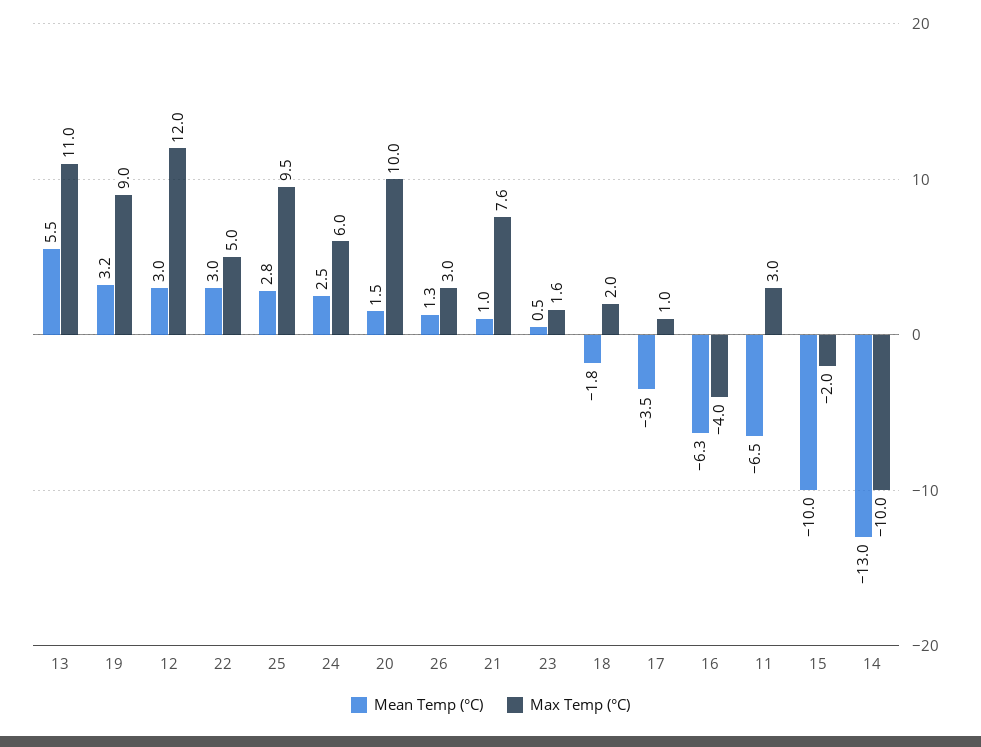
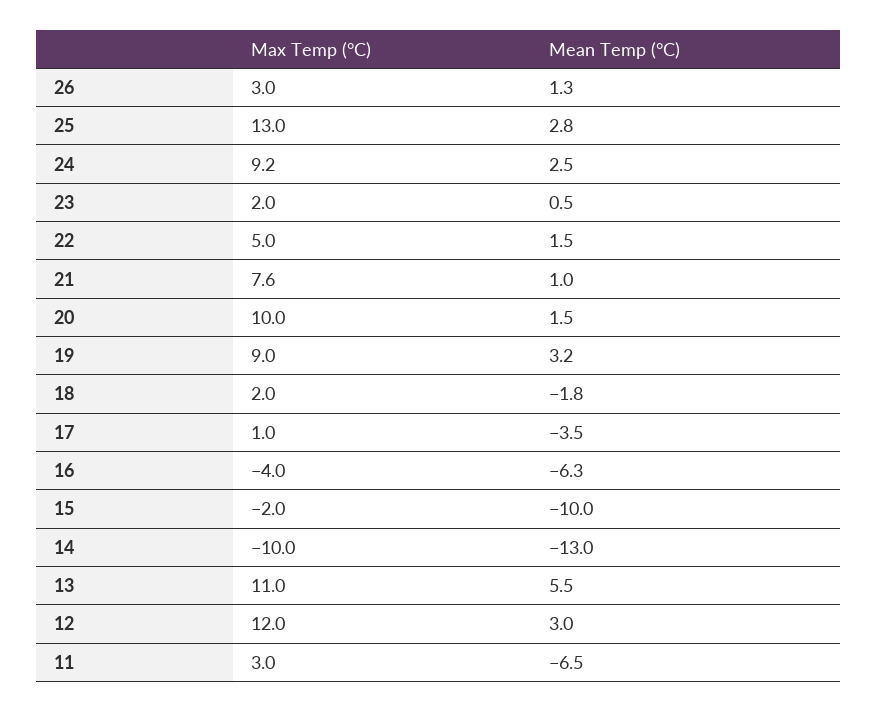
Mean Temp (°C), 22: 3 -> 1.5
Max Temp (°C), 25: 9.5 -> 13
Max Temp (°C), 24: 6 -> 9.2
Max Temp (°C), 23: 1.6 -> 2

